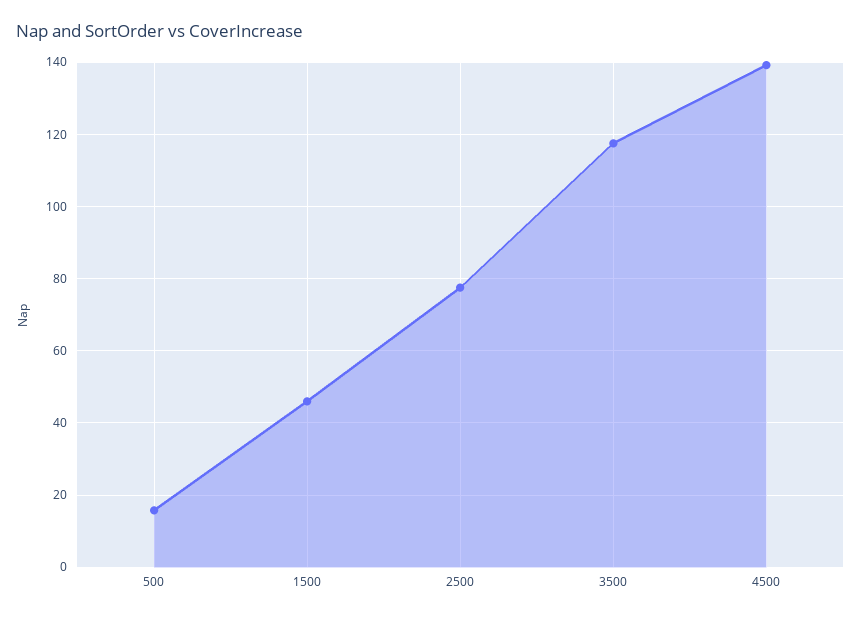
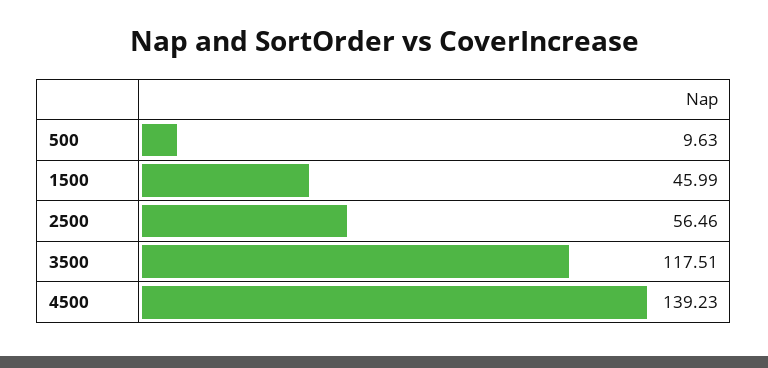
500: 16 -> 9.63
2500: 78 -> 56.46

